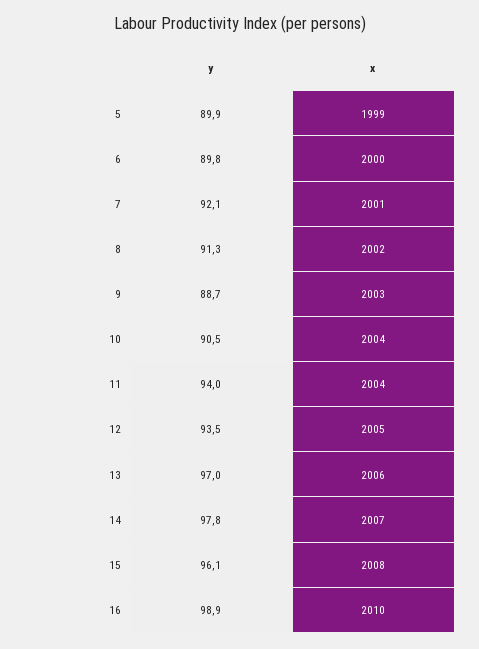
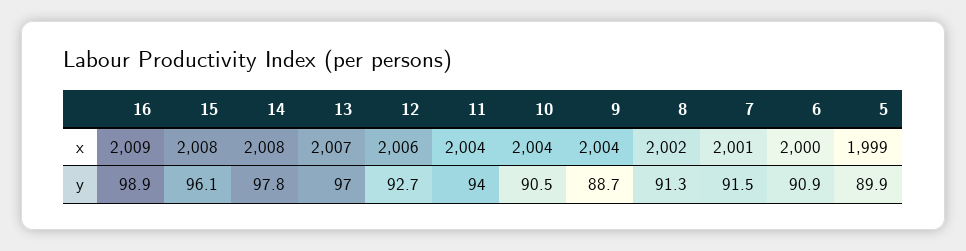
y, 6: 89.8 -> 90.9
y, 7: 92.1 -> 91.5
x, 9: 2003 -> 2004
y, 12: 93.5 -> 92.7
x, 12: 2005 -> 2006
x, 13: 2006 -> 2007
x, 14: 2007 -> 2008
x, 16: 2010 -> 2009

